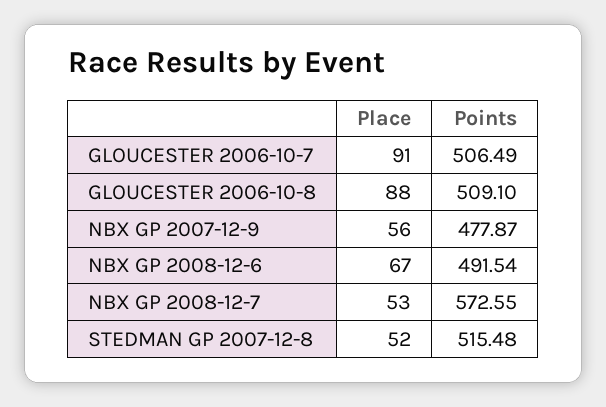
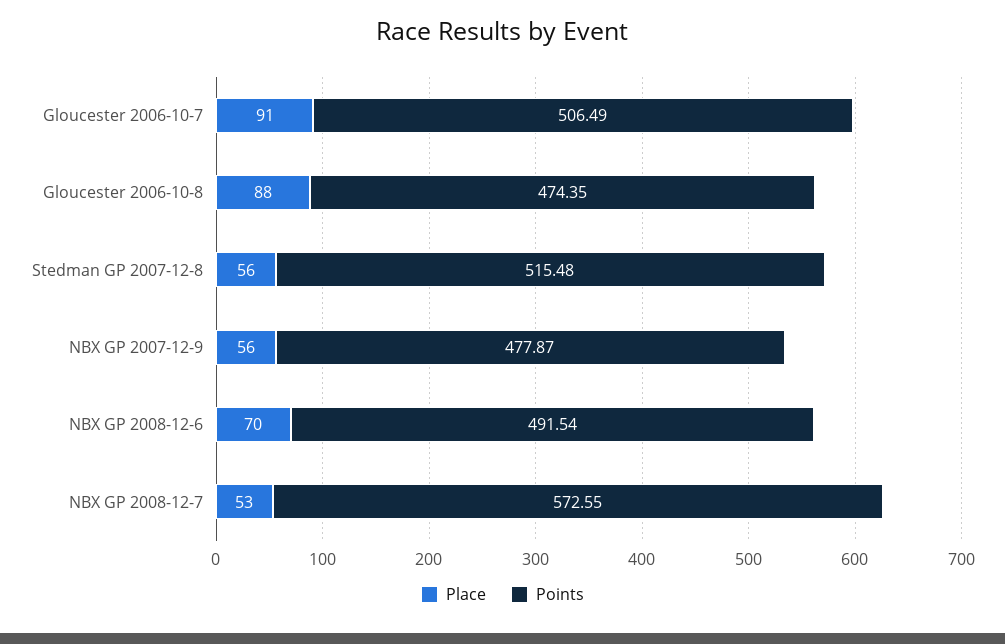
Points, GLOUCESTER 2006-10-8: 509.1 -> 474.35
Place, NBX GP 2008-12-6: 67 -> 70
Place, STEDMAN GP 2007-12-8: 52 -> 56

